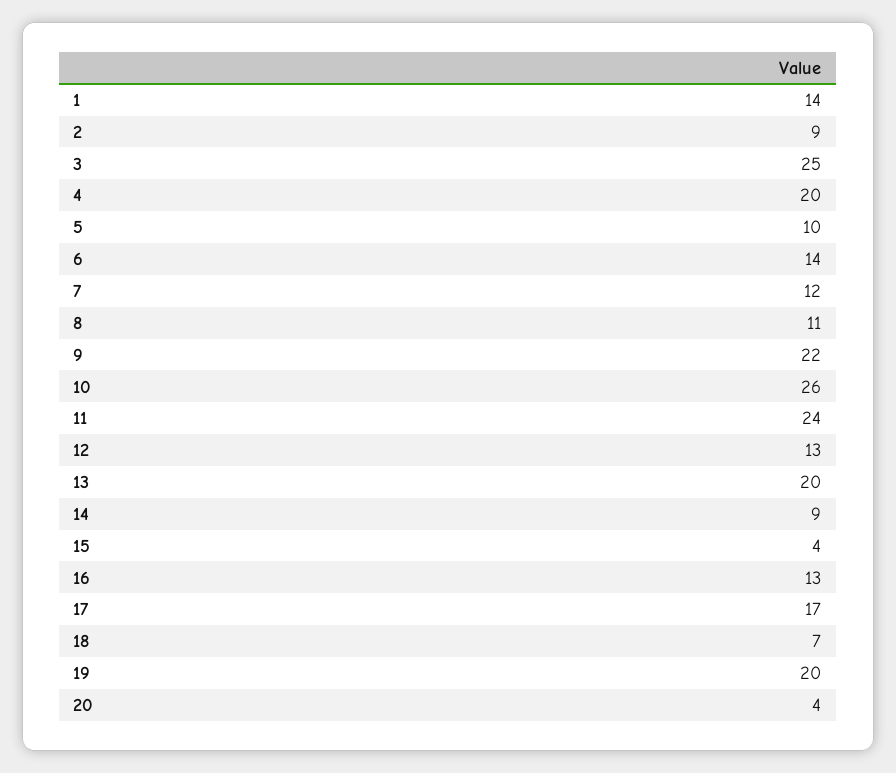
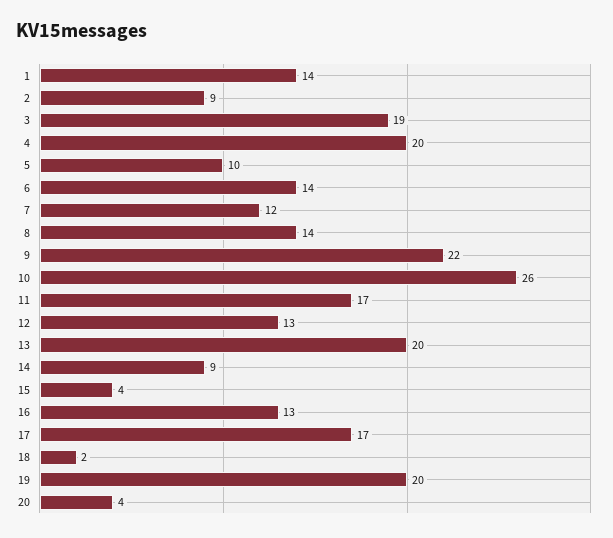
3: 25 -> 19
8: 11 -> 14
11: 24 -> 17
18: 7 -> 2

